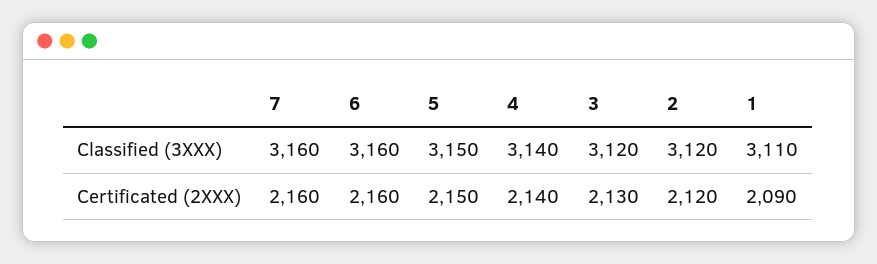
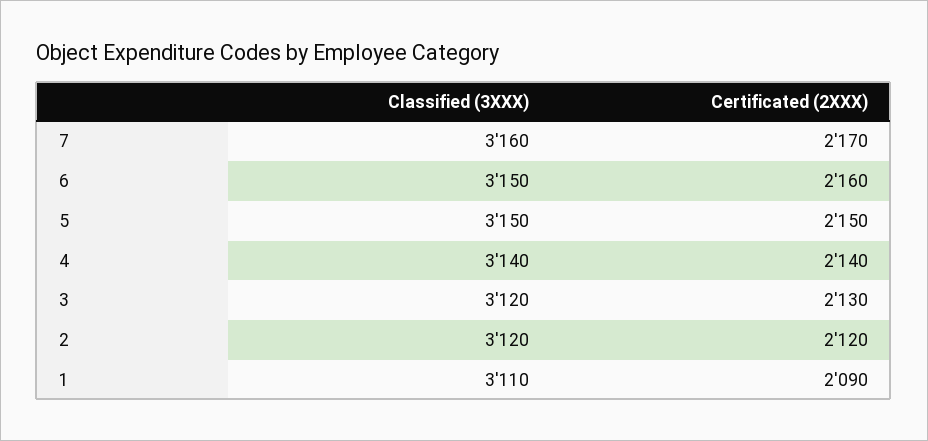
6, Classified (3XXX): 3160 -> 3150
7, Certificated (2XXX): 2160 -> 2170

